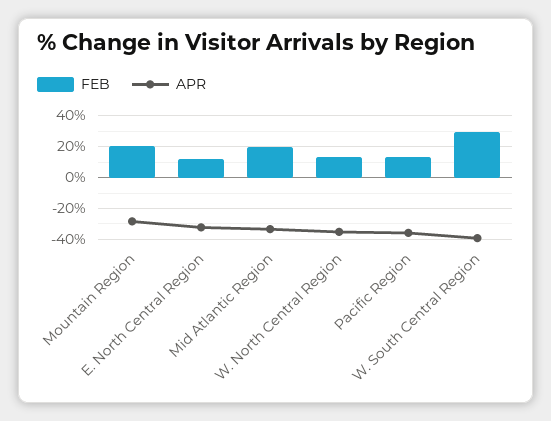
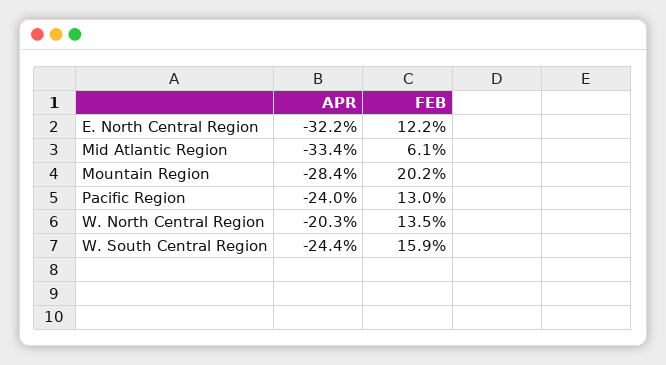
FEB, Mid Atlantic Region: 20 -> 6.1
APR, W. North Central Region: -35 -> -20.3
APR, Pacific Region: -35 -> -24
FEB, W. South Central Region: 30 -> 15.9
APR, W. South Central Region: -40 -> -24.4

